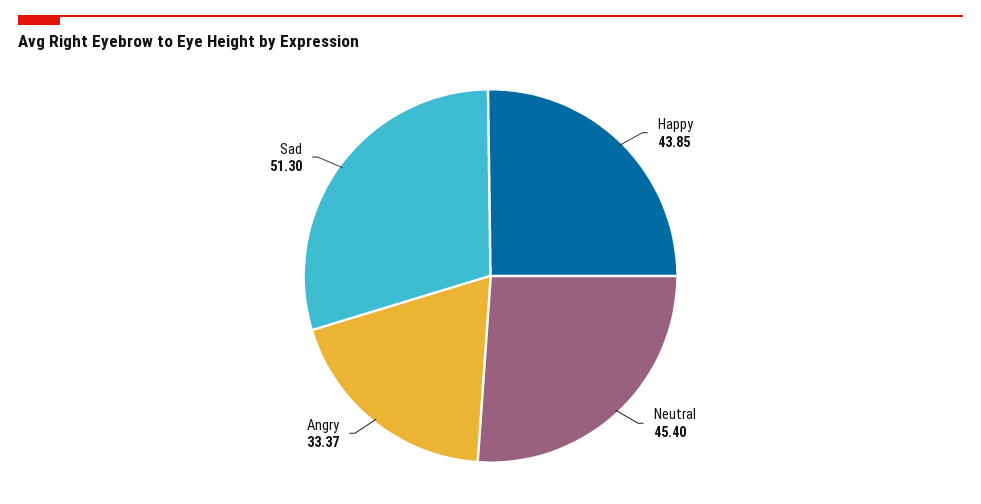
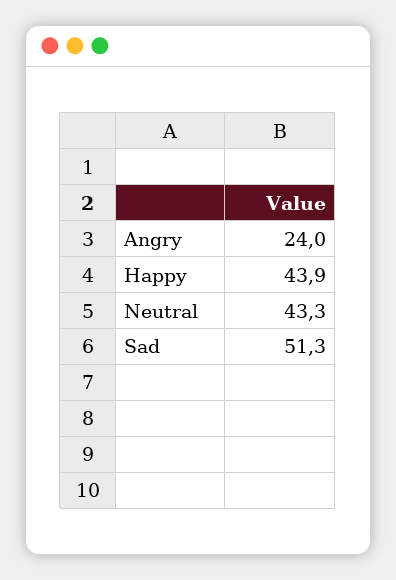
Neutral: 45.4 -> 43.3
Angry: 33.37 -> 24

